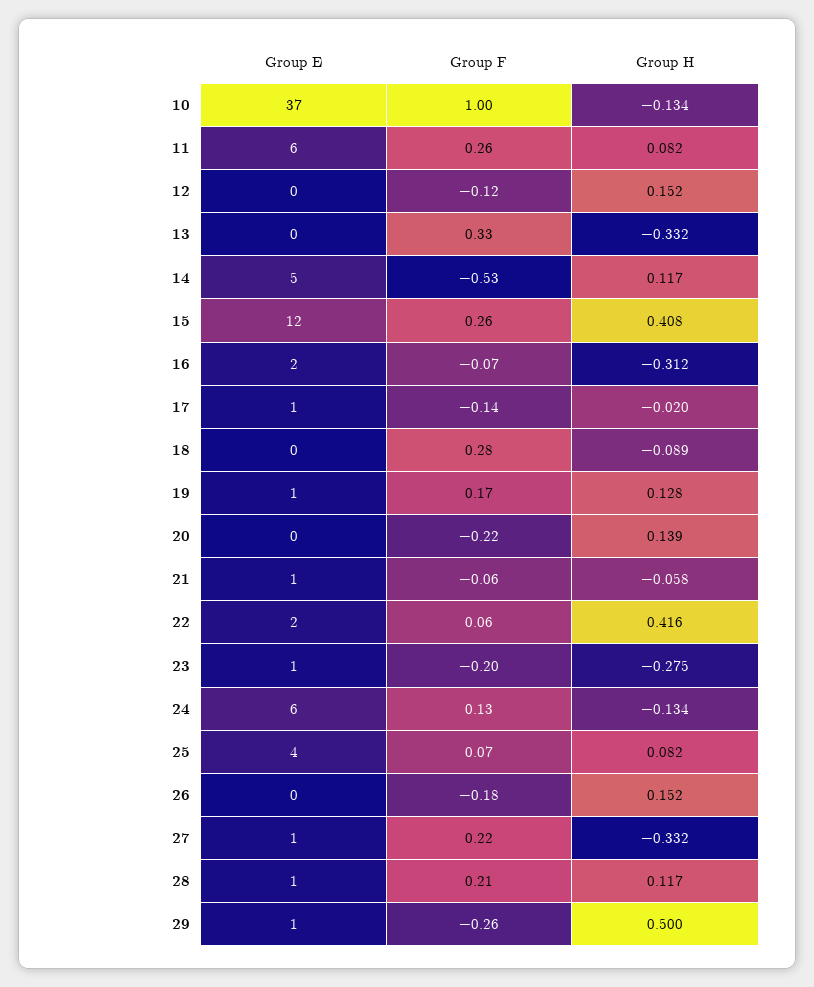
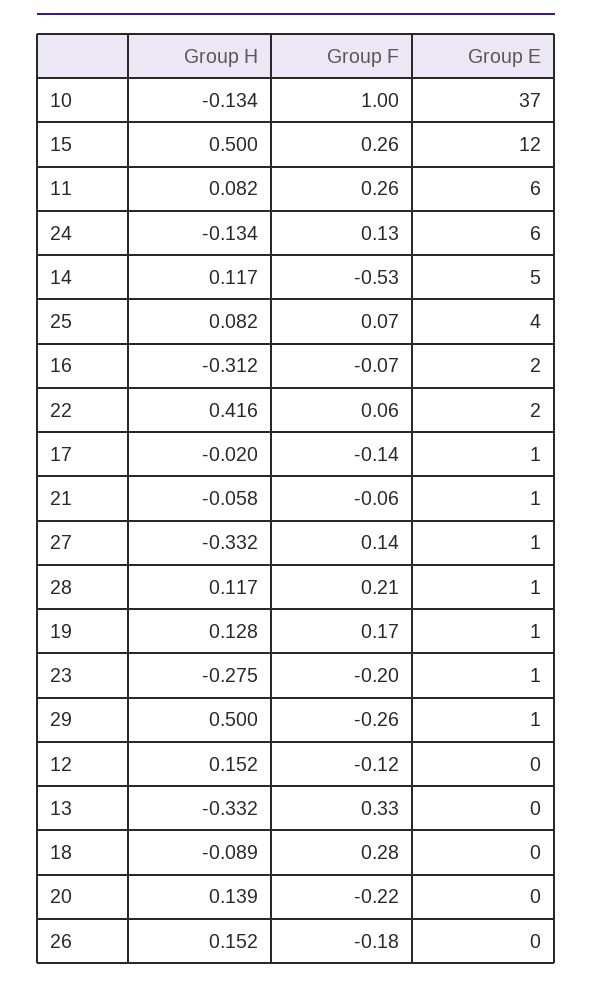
Group H, 15: 0.408 -> 0.5
Group F, 27: 0.22 -> 0.14

